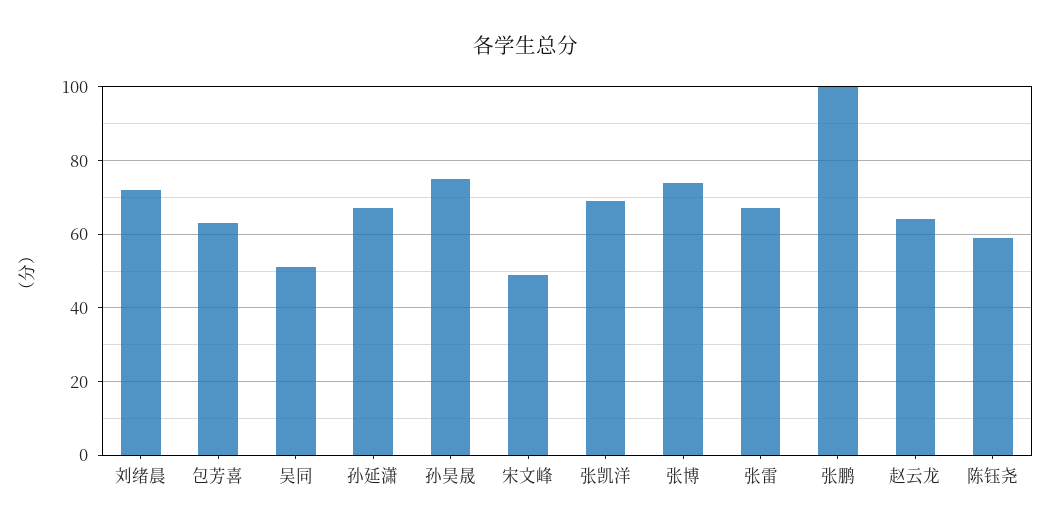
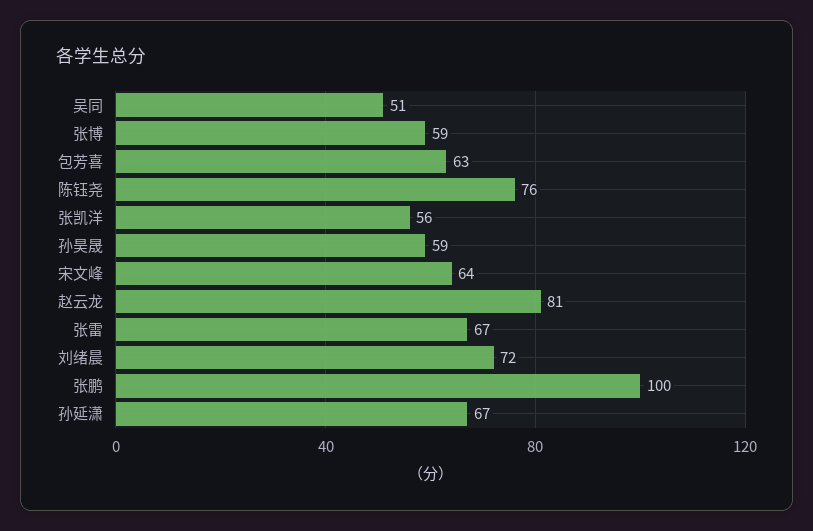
孙昊晟: 75 -> 59
宋文峰: 50 -> 64
张凯洋: 70 -> 56
张博: 75 -> 59
赵云龙: 65 -> 81
陈钰尧: 60 -> 76

